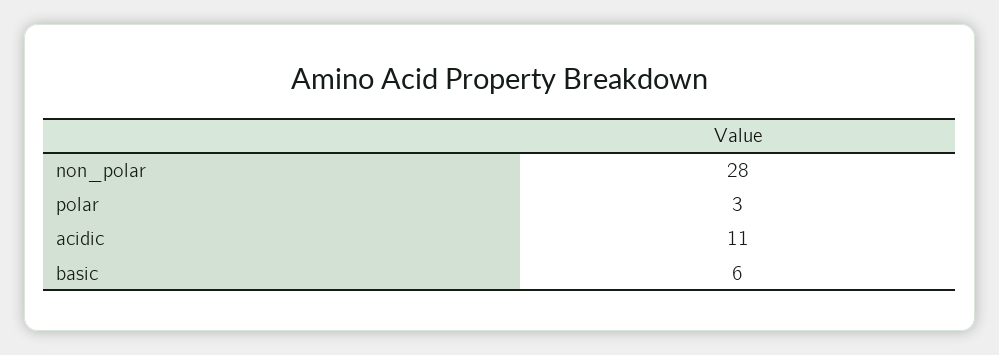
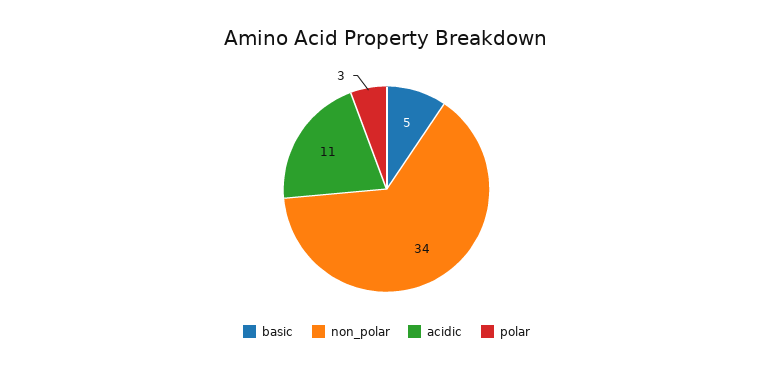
non_polar: 28 -> 34
basic: 6 -> 5

